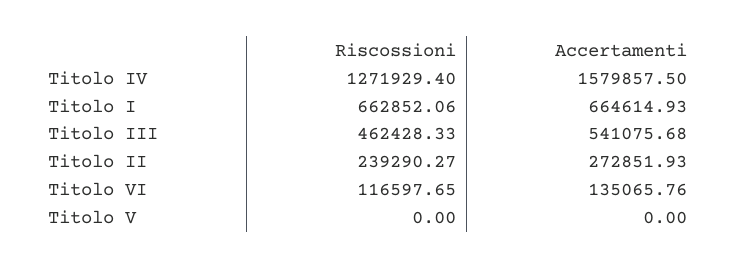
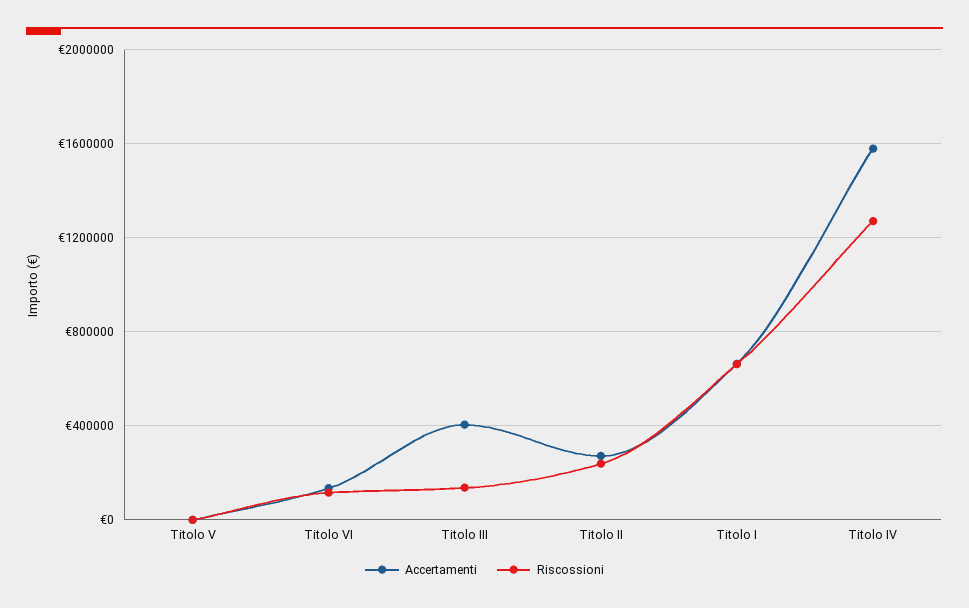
Riscossioni, Titolo III: 462428.33 -> 150000
Accertamenti, Titolo III: 541075.68 -> 400000

